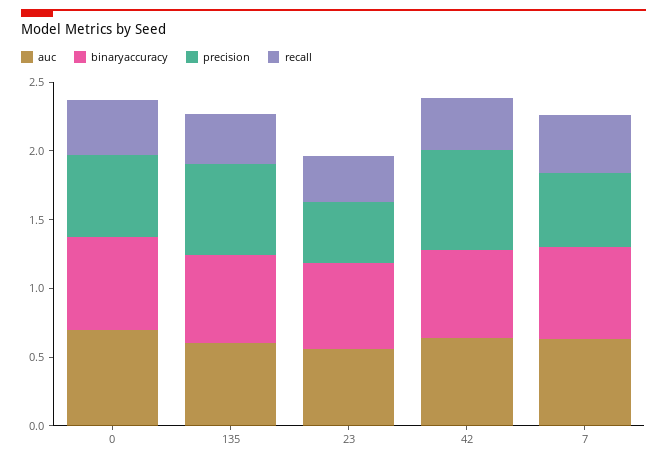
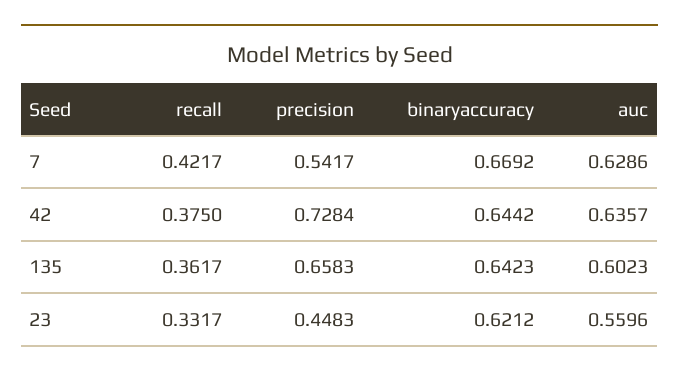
auc, 0: 0.7 -> none
binaryaccuracy, 0: 0.7 -> none
precision, 0: 0.6 -> none
recall, 0: 0.4 -> none

